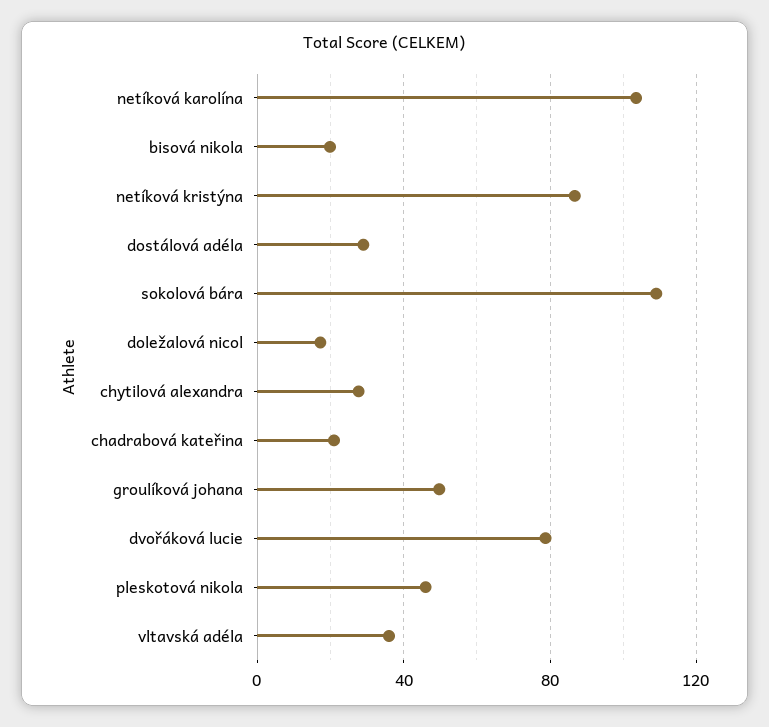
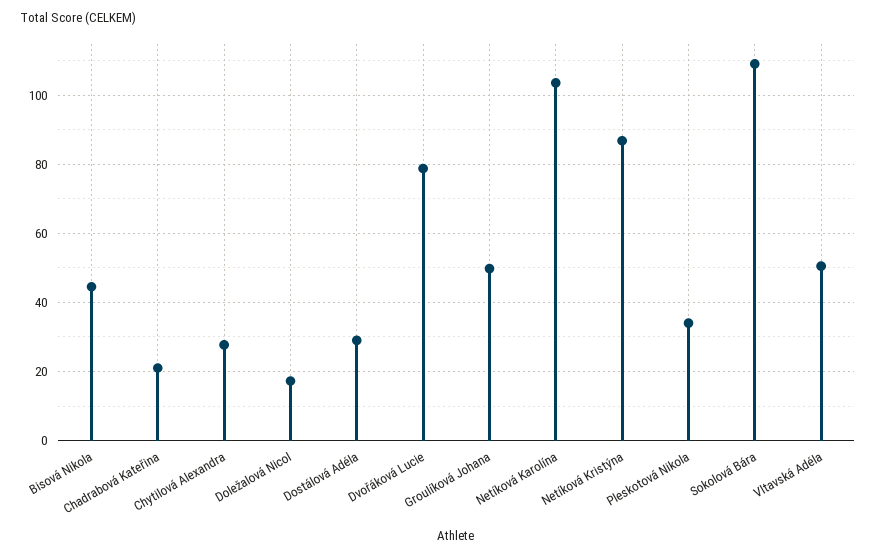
bisová nikola: 20 -> 44
pleskotová nikola: 45 -> 34
vltavská adéla: 35 -> 50

